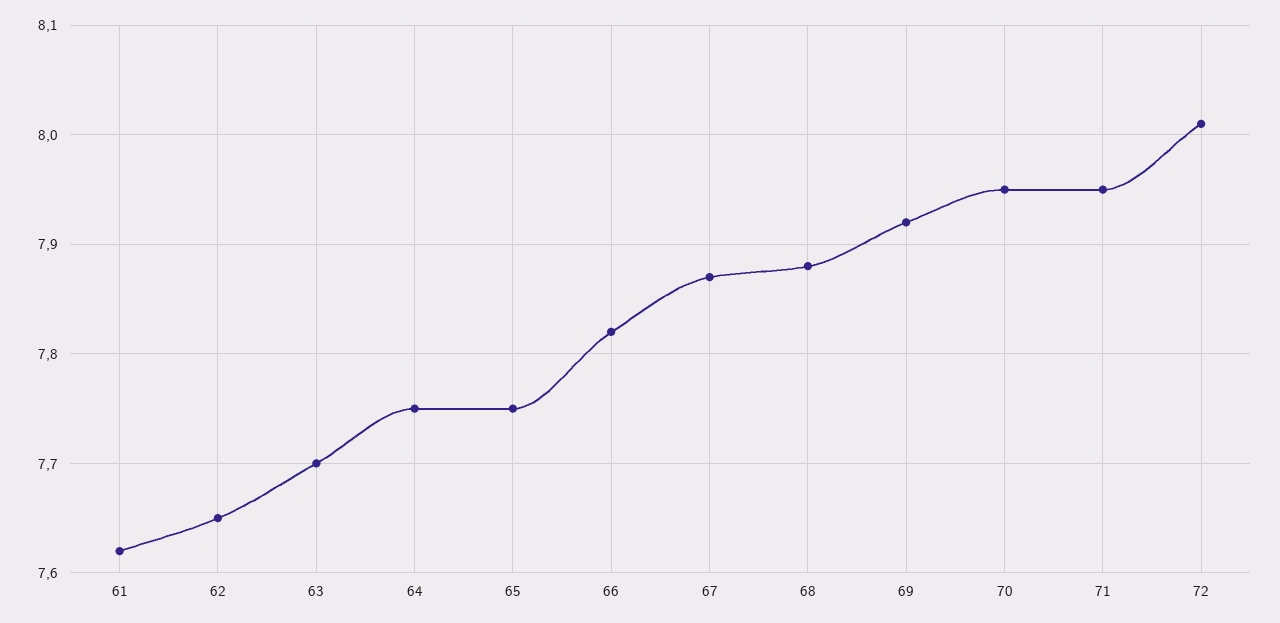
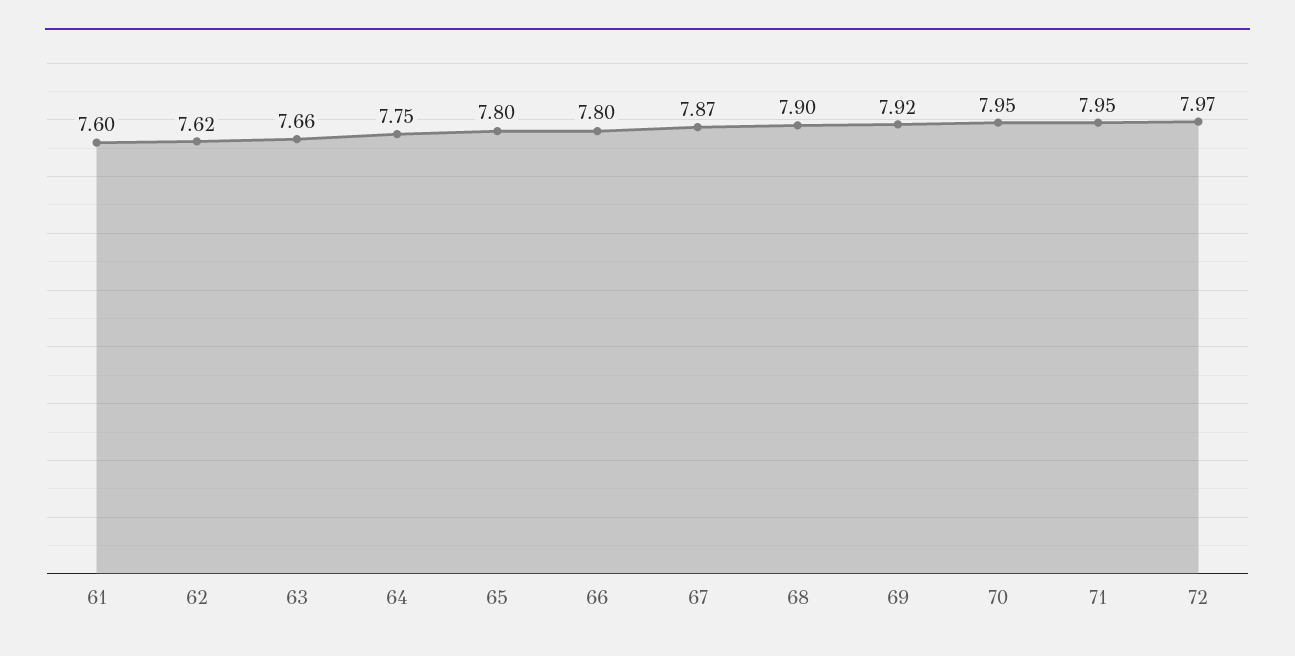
61: 7.62 -> 7.6
62: 7.65 -> 7.62
63: 7.7 -> 7.66
65: 7.75 -> 7.8
66: 7.82 -> 7.8
68: 7.88 -> 7.9
72: 8.01 -> 7.97

